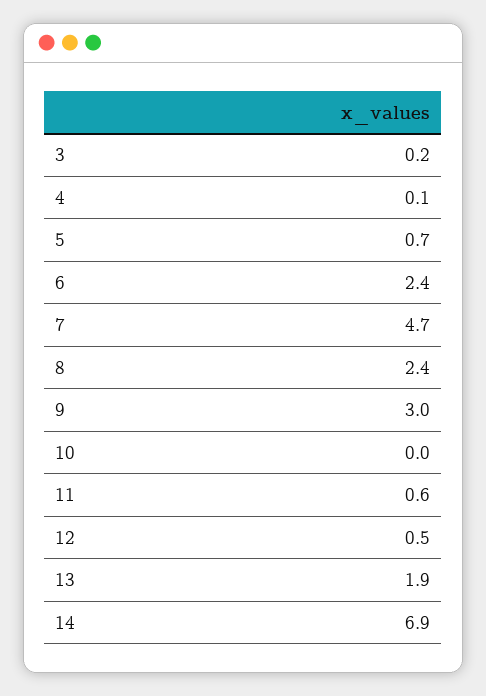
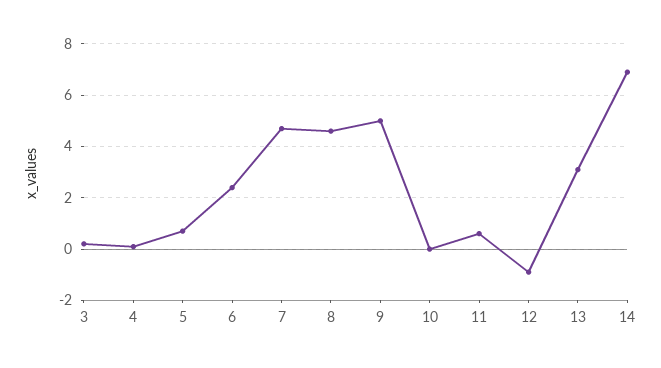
8: 2.4 -> 4.5
9: 3 -> 5
12: 0.5 -> -1
13: 1.9 -> 3

